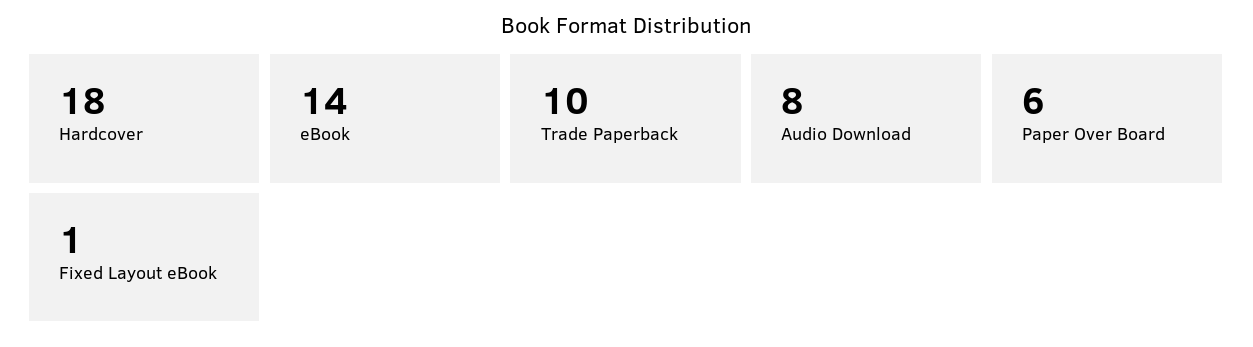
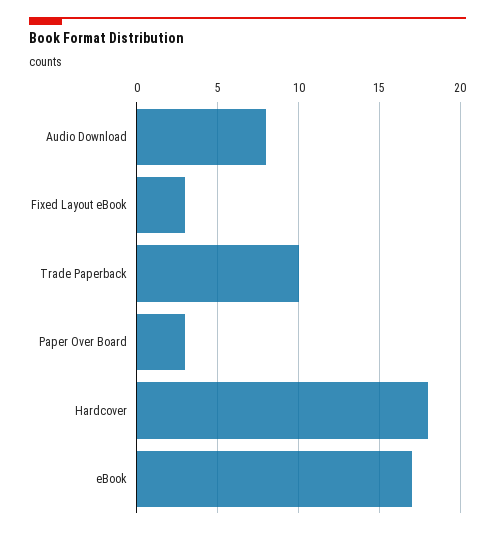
eBook: 14 -> 17
Paper Over Board: 6 -> 3
Fixed Layout eBook: 1 -> 3

